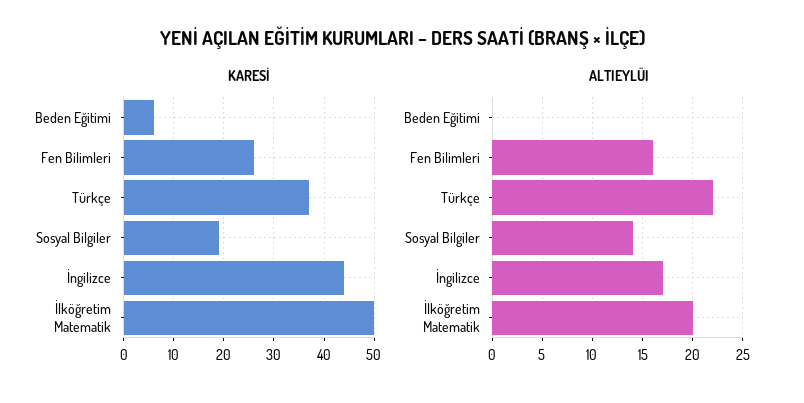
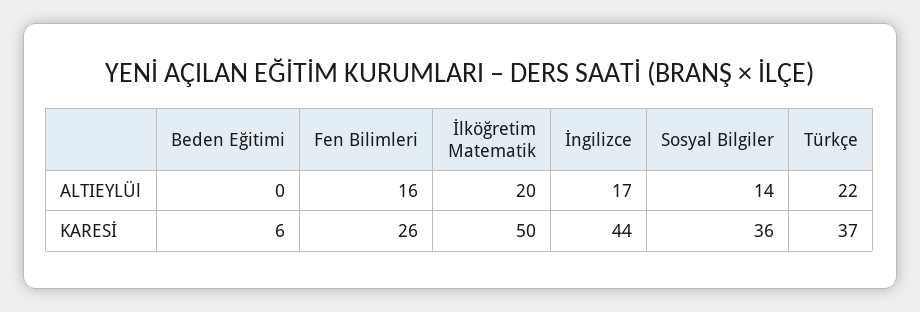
KARESİ, Sosyal Bilgiler: 20 -> 36

